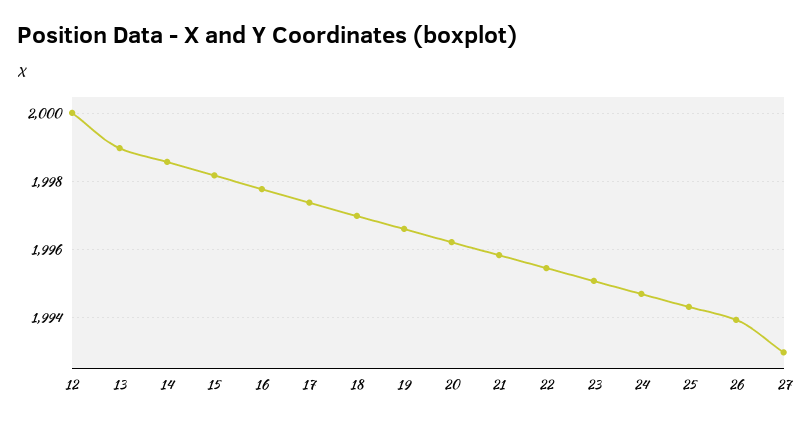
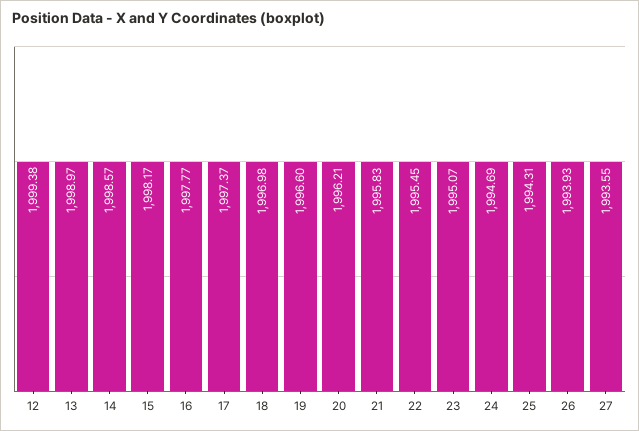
12: 2000 -> 1999.38
27: 1993 -> 1993.55

